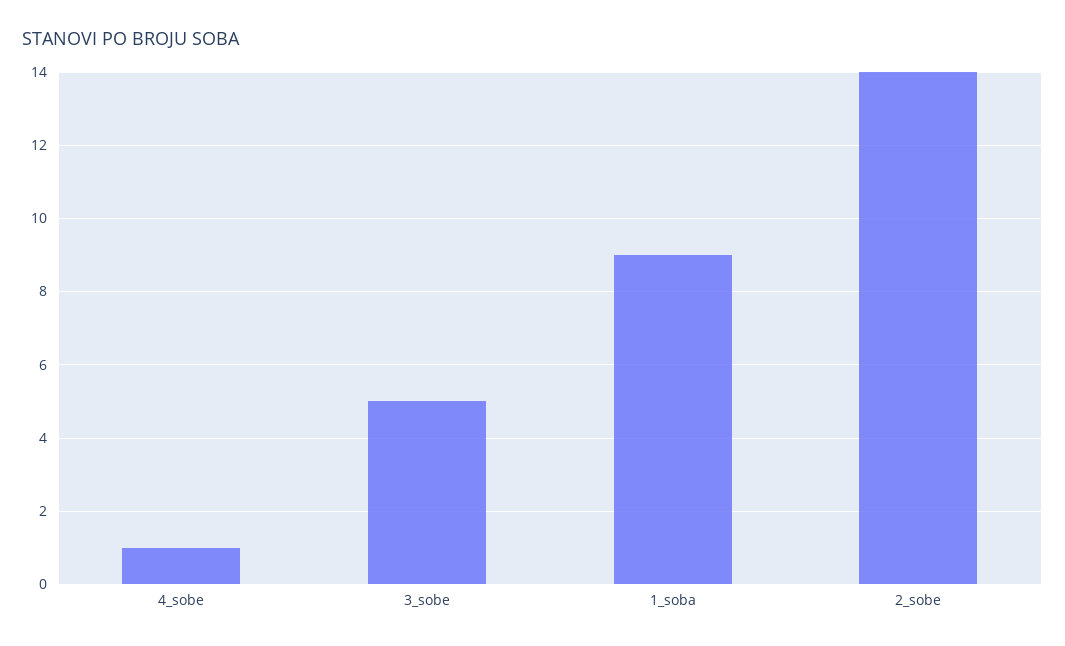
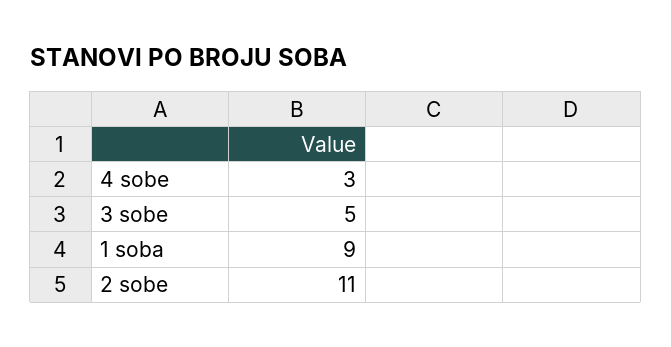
4_sobe: 1 -> 3
2_sobe: 14 -> 11

